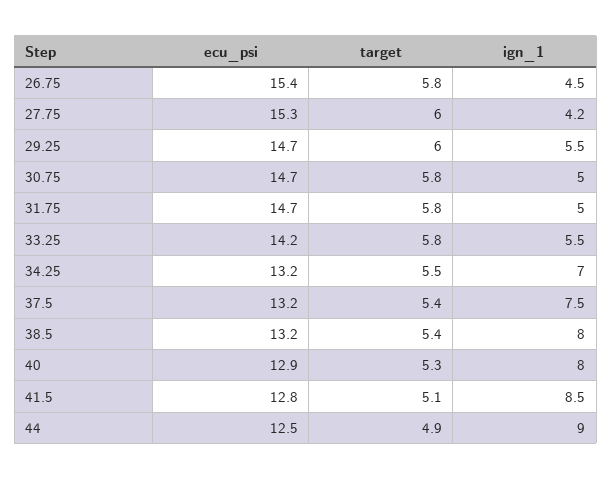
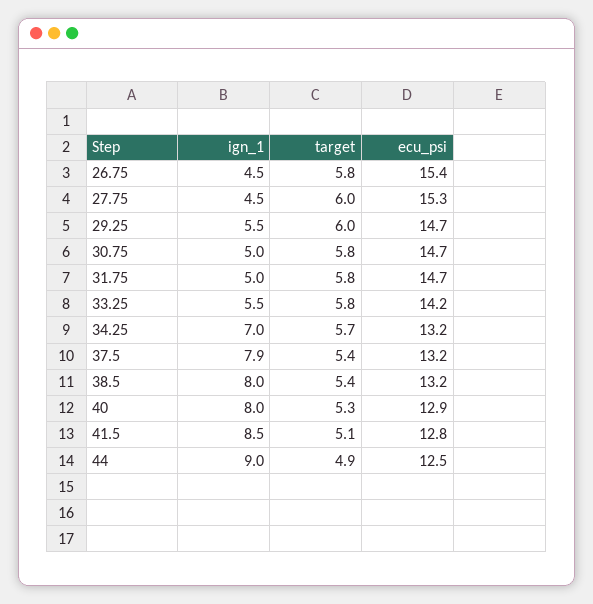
ign_1, 27.75: 4.2 -> 4.5
target, 34.25: 5.5 -> 5.7
ign_1, 37.5: 7.5 -> 7.9

